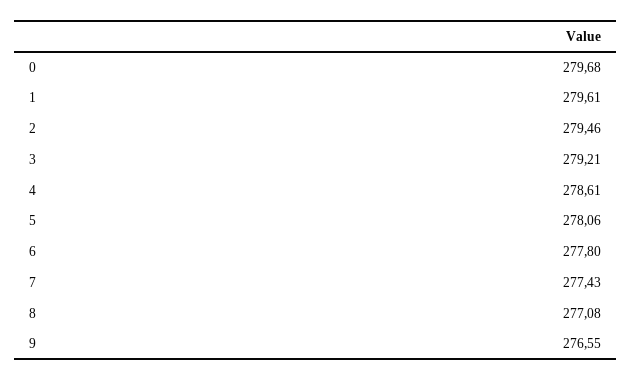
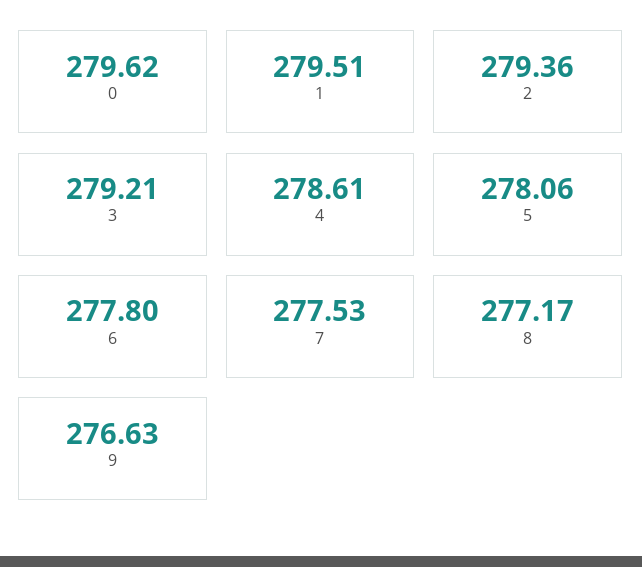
0: 279.68 -> 279.62
1: 279.61 -> 279.51
2: 279.46 -> 279.36
7: 277.43 -> 277.53
8: 277.08 -> 277.17
9: 276.55 -> 276.63

